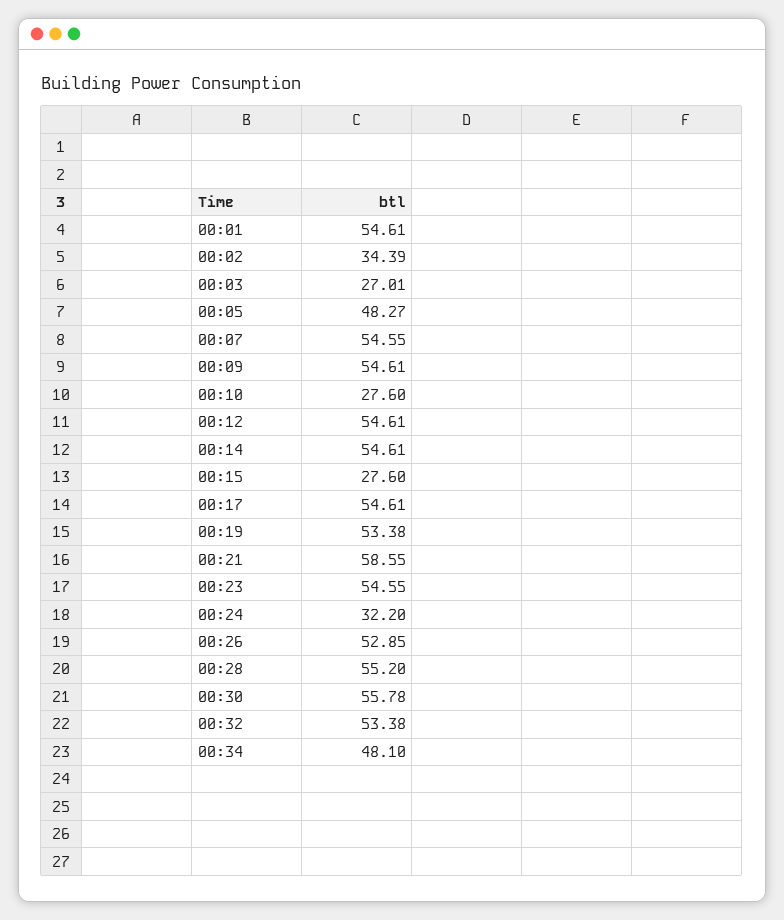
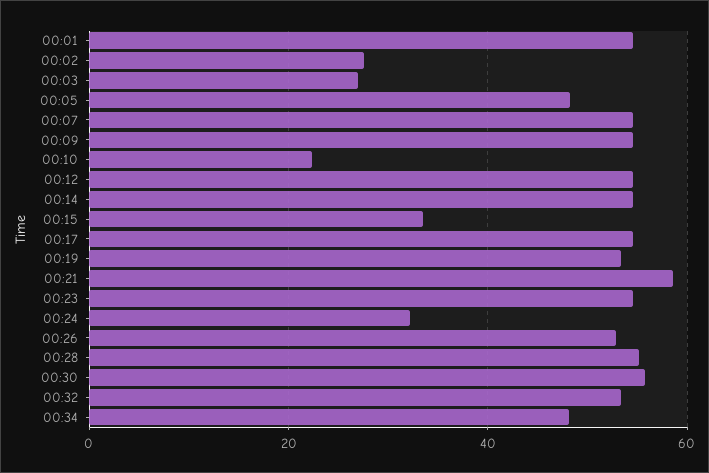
00:02: 34.39 -> 28
00:10: 27.6 -> 22
00:15: 27.6 -> 34

